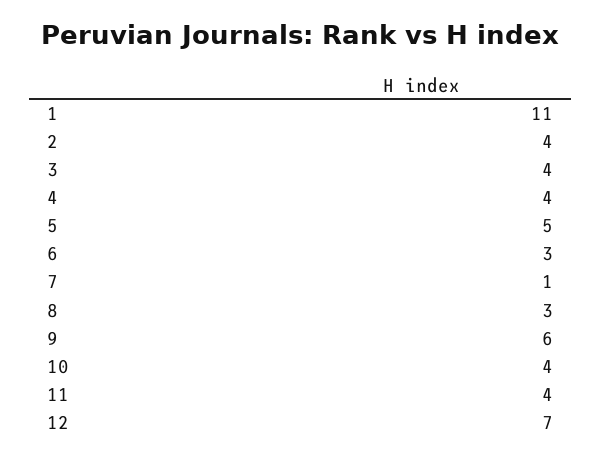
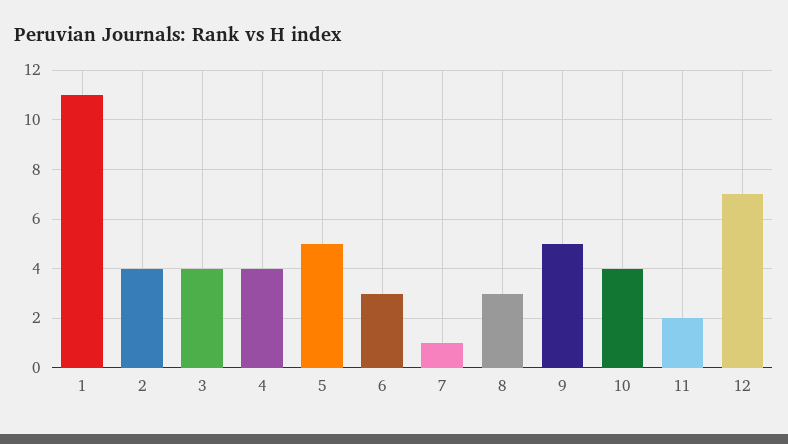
9: 6 -> 5
11: 4 -> 2

